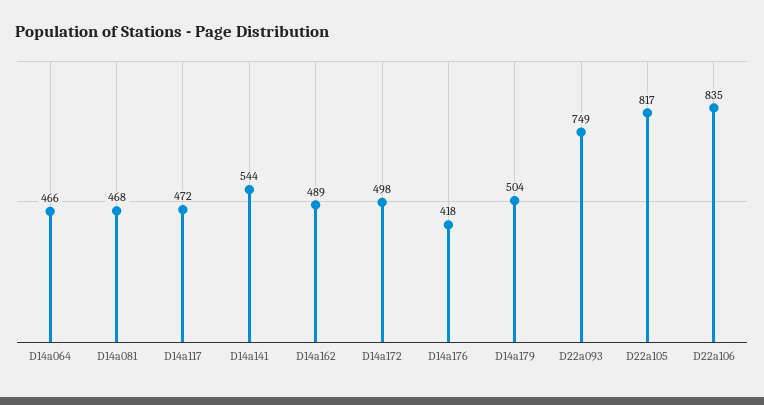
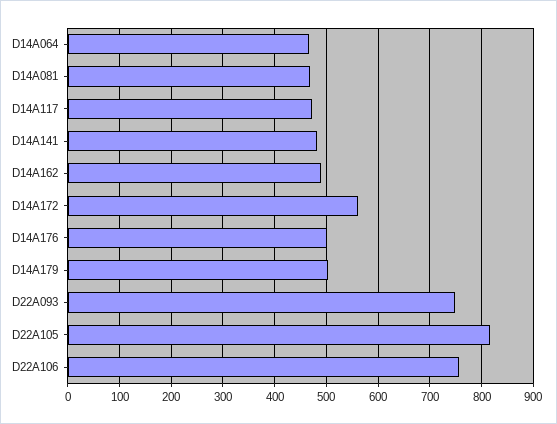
D14a141: 544 -> 480
D14a172: 498 -> 560
D14a176: 418 -> 500
D22a106: 835 -> 760

